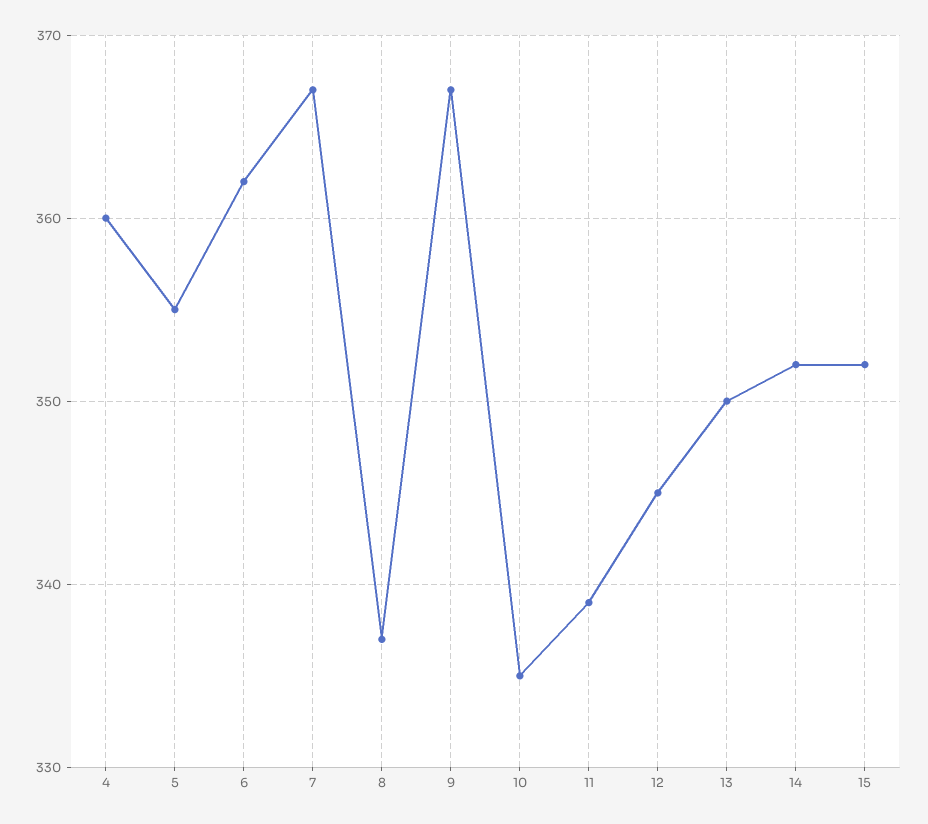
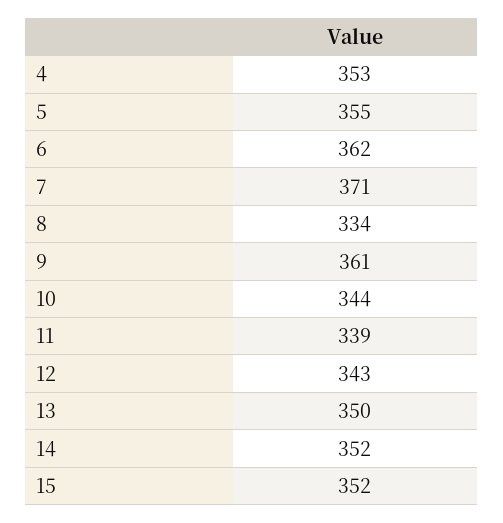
4: 360 -> 353
7: 367 -> 371
8: 337 -> 334
9: 367 -> 361
10: 335 -> 344
12: 345 -> 343

